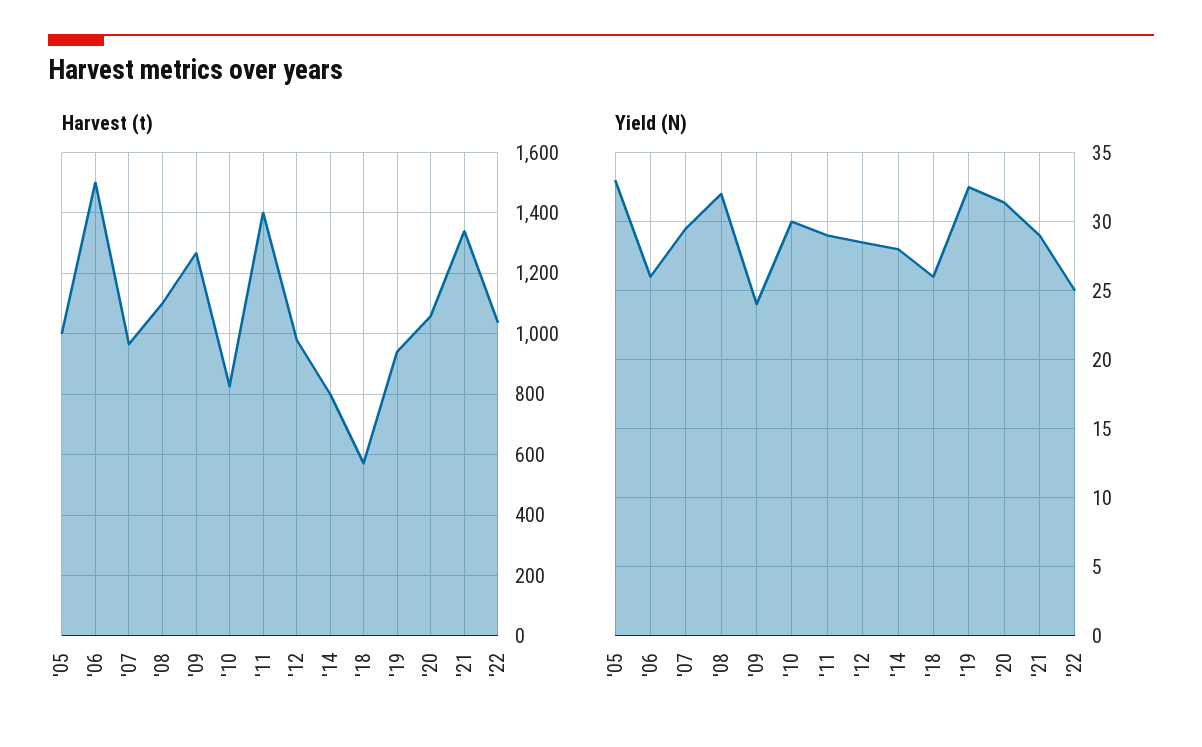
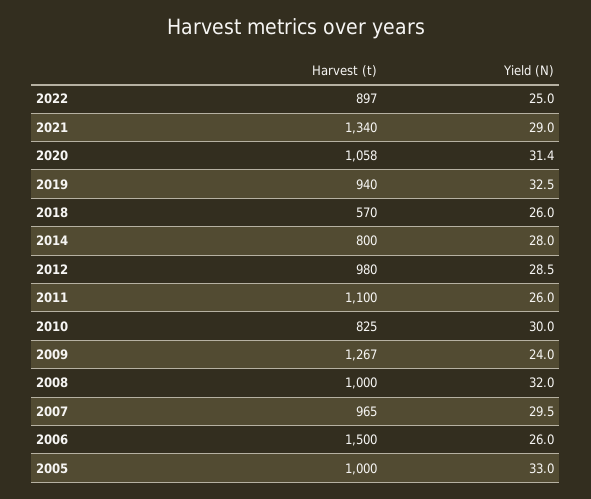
Harvest (t), '08: 1100 -> 1000
Harvest (t), '11: 1400 -> 1100
Harvest (t), '22: 1040 -> 897
Yield (N), '11: 29 -> 26

